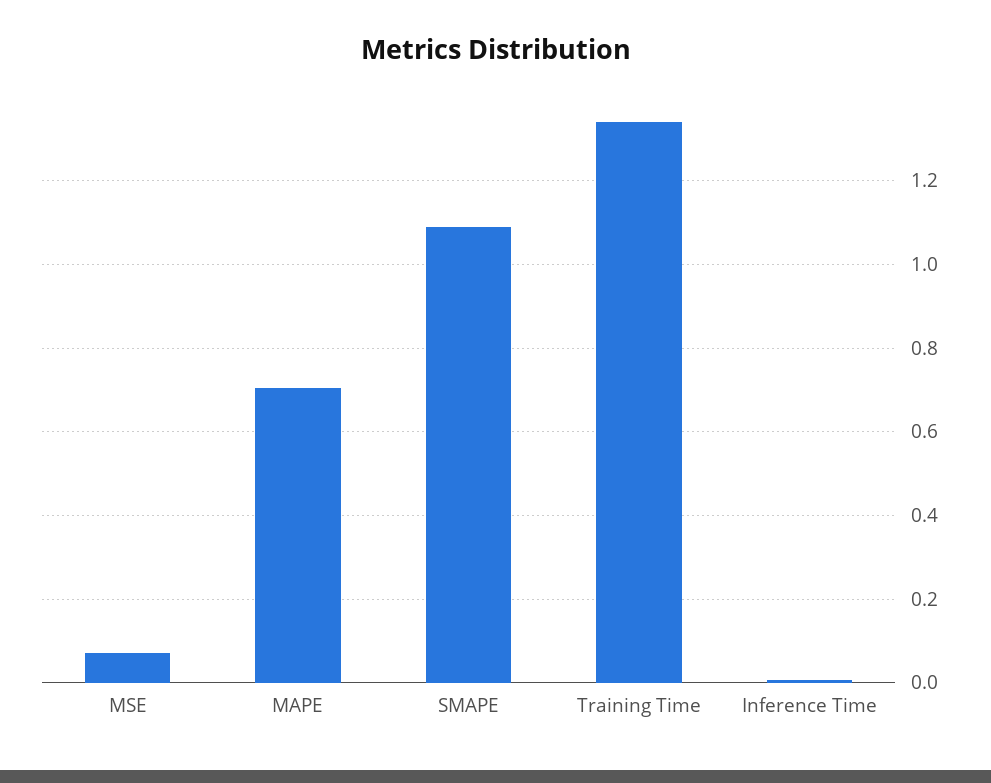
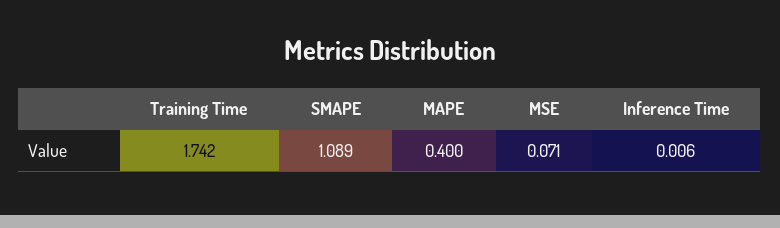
MAPE: 0.7 -> 0.4
Training Time: 1.34 -> 1.742

